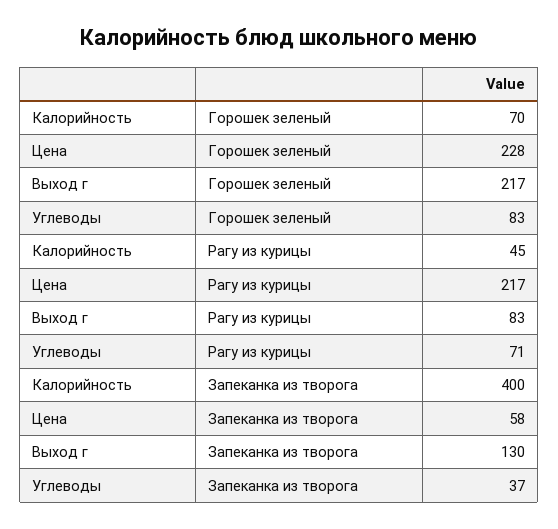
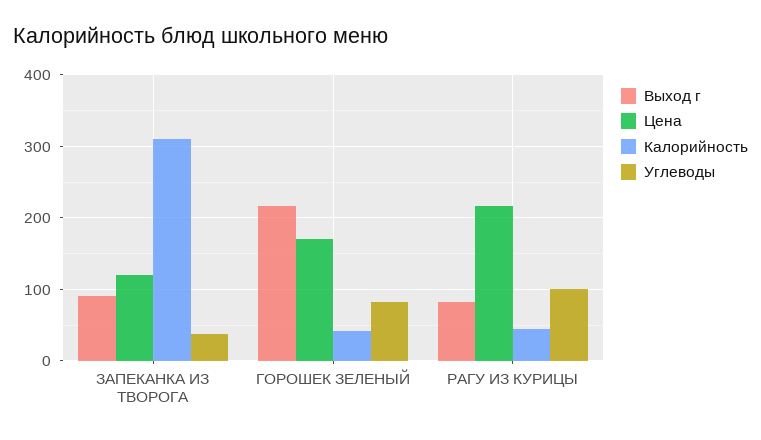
Калорийность, Горошек зеленый: 70 -> 40
Цена, Горошек зеленый: 228 -> 170
Углеводы, Рагу из курицы: 71 -> 100
Калорийность, Запеканка из творога: 400 -> 310
Цена, Запеканка из творога: 58 -> 120
Выход г, Запеканка из творога: 130 -> 90

